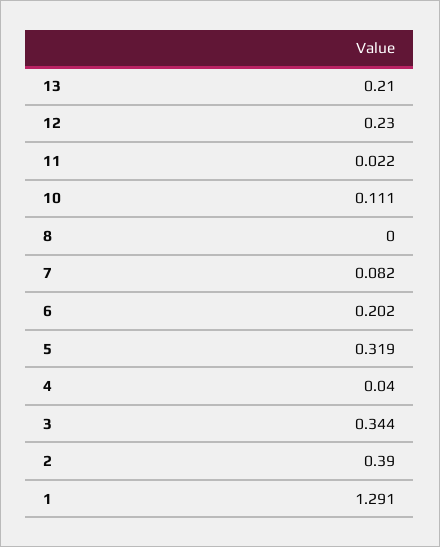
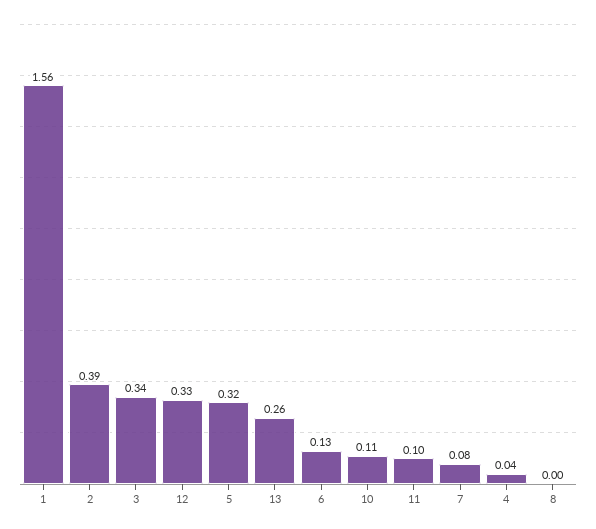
13: 0.21 -> 0.26
12: 0.23 -> 0.33
11: 0.022 -> 0.1
6: 0.202 -> 0.13
1: 1.291 -> 1.56

